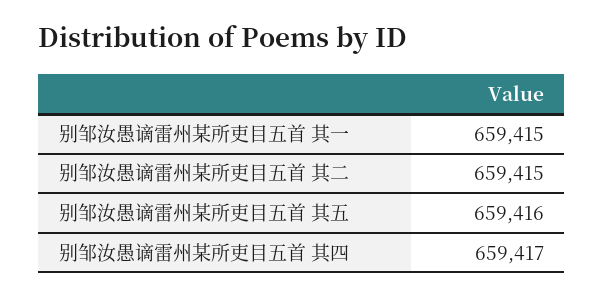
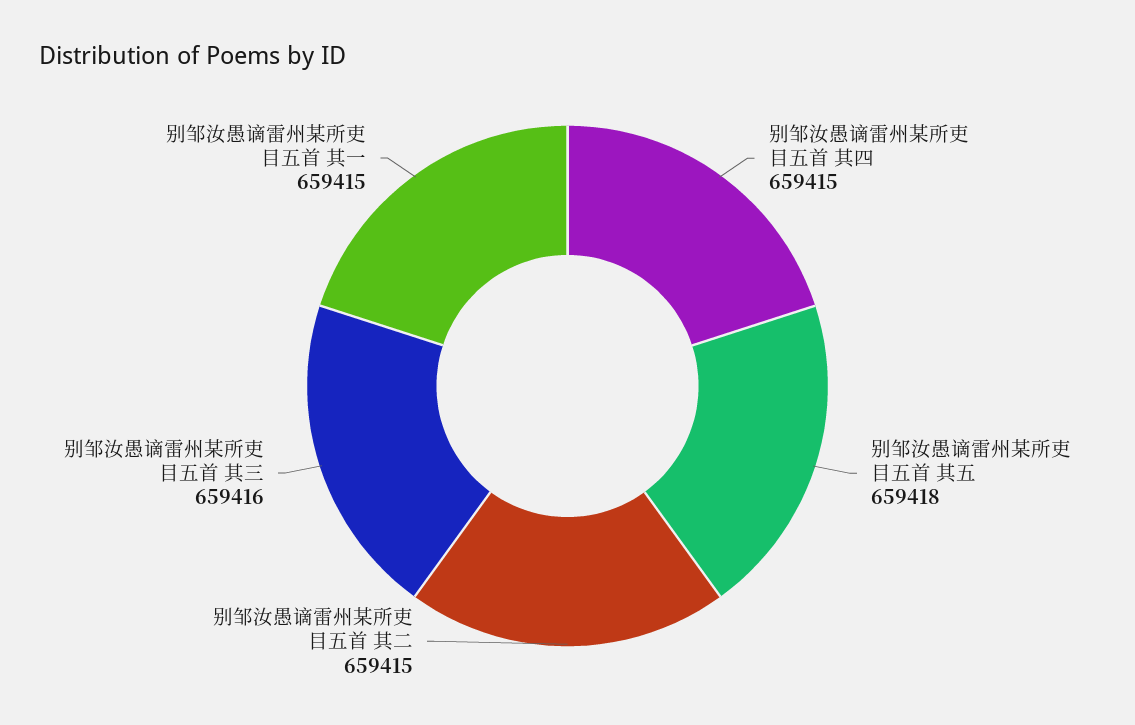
别邹汝愚谪雷州某所吏目五首 其五: 659416 -> 659418
别邹汝愚谪雷州某所吏目五首 其四: 659417 -> 659415
别邹汝愚谪雷州某所吏目五首 其三: none -> 659416

